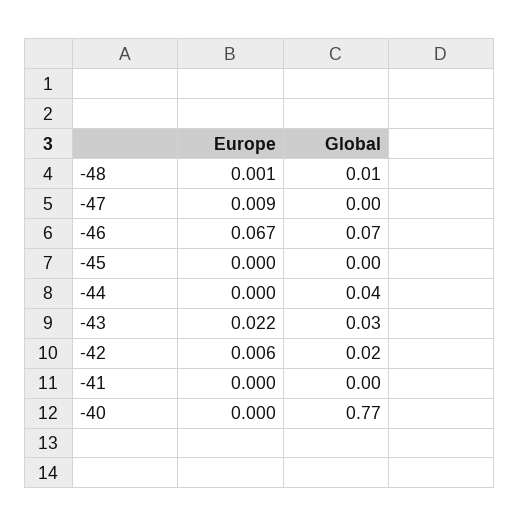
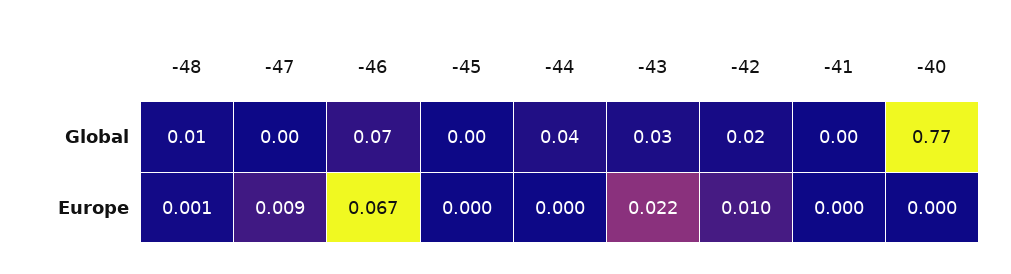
Europe, -42: 0.006 -> 0.01

